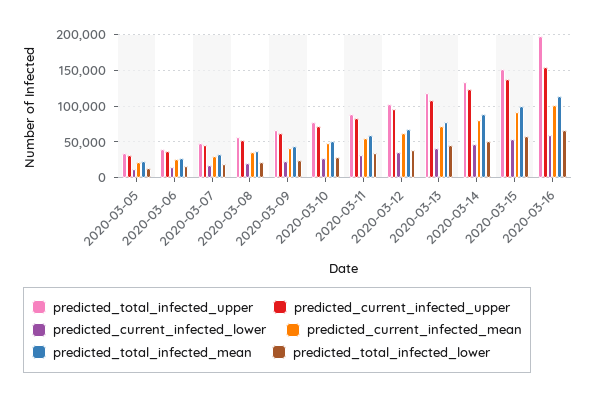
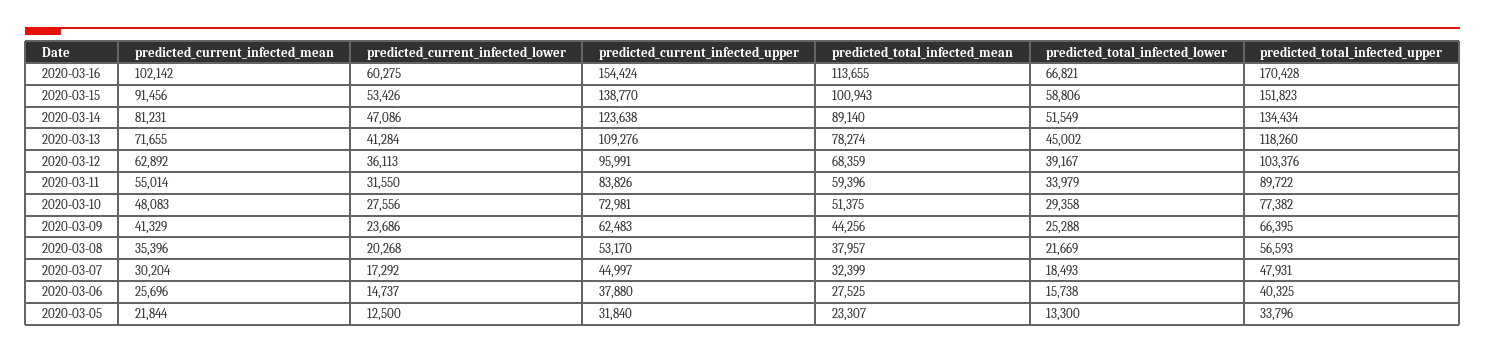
predicted_total_infected_upper, 2020-03-16: 200000 -> 170428

